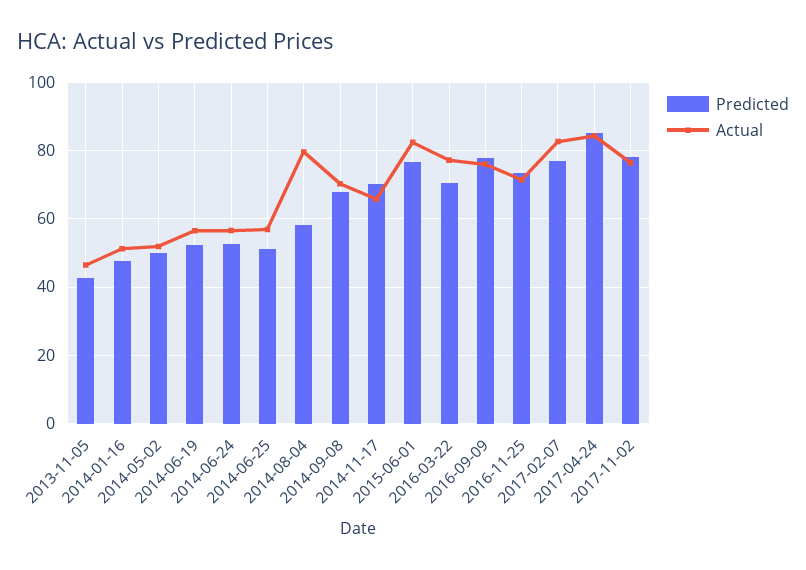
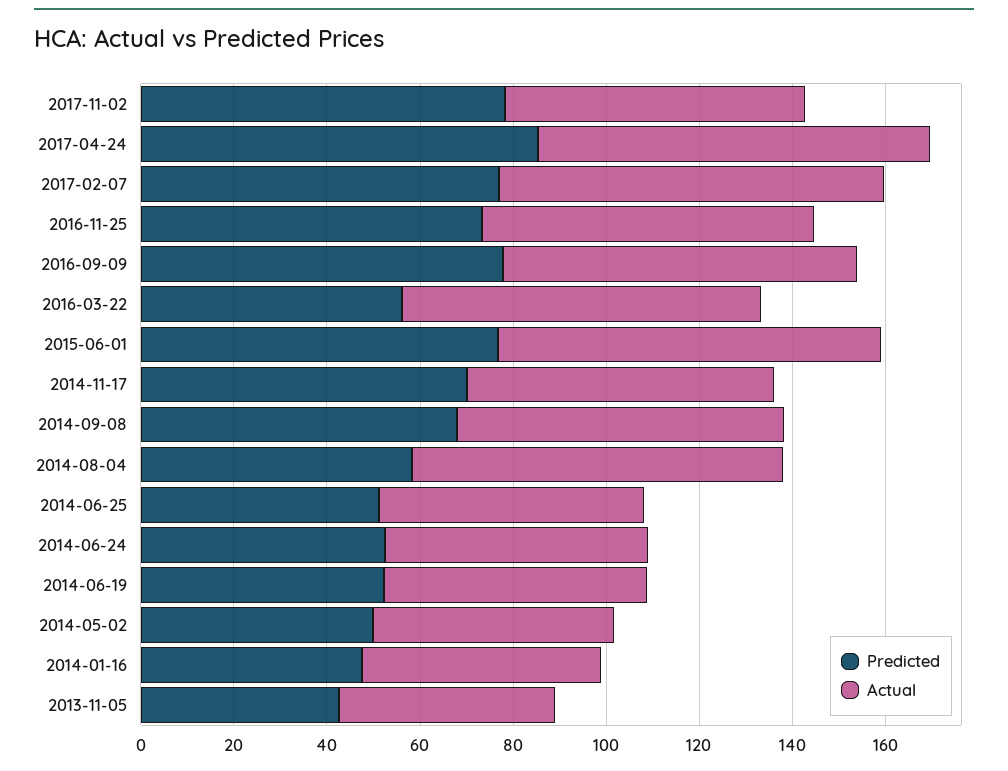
Predicted, 2016-03-22: 70 -> 55
Actual, 2017-11-02: 76 -> 65

